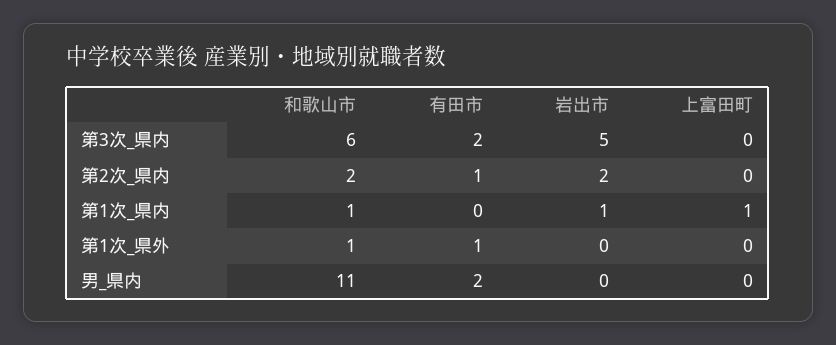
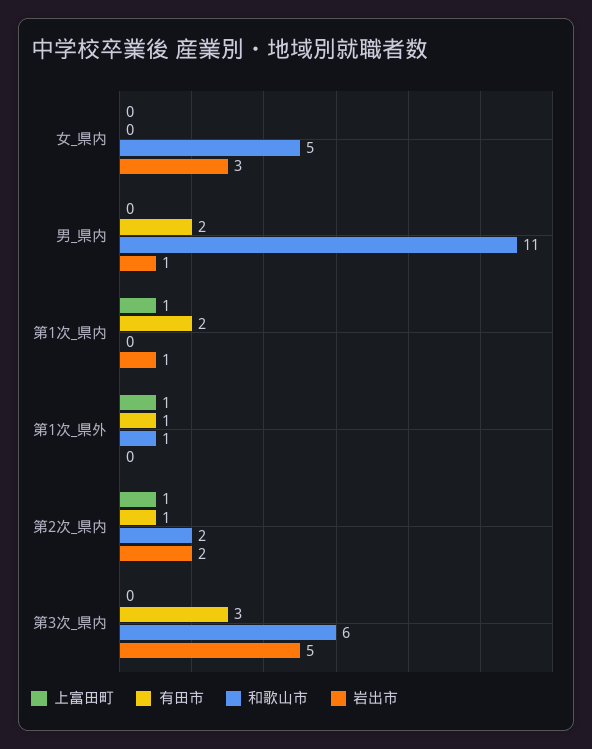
有田市, 第3次_県内: 2 -> 3
上富田町, 第2次_県内: 0 -> 1
和歌山市, 第1次_県内: 1 -> 0
有田市, 第1次_県内: 0 -> 2
上富田町, 第1次_県外: 0 -> 1
岩出市, 男_県内: 0 -> 1
上富田町, 女_県内: none -> 0
有田市, 女_県内: none -> 0
和歌山市, 女_県内: none -> 5
岩出市, 女_県内: none -> 3

